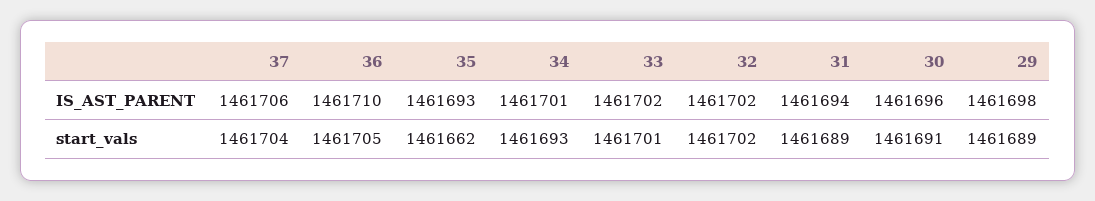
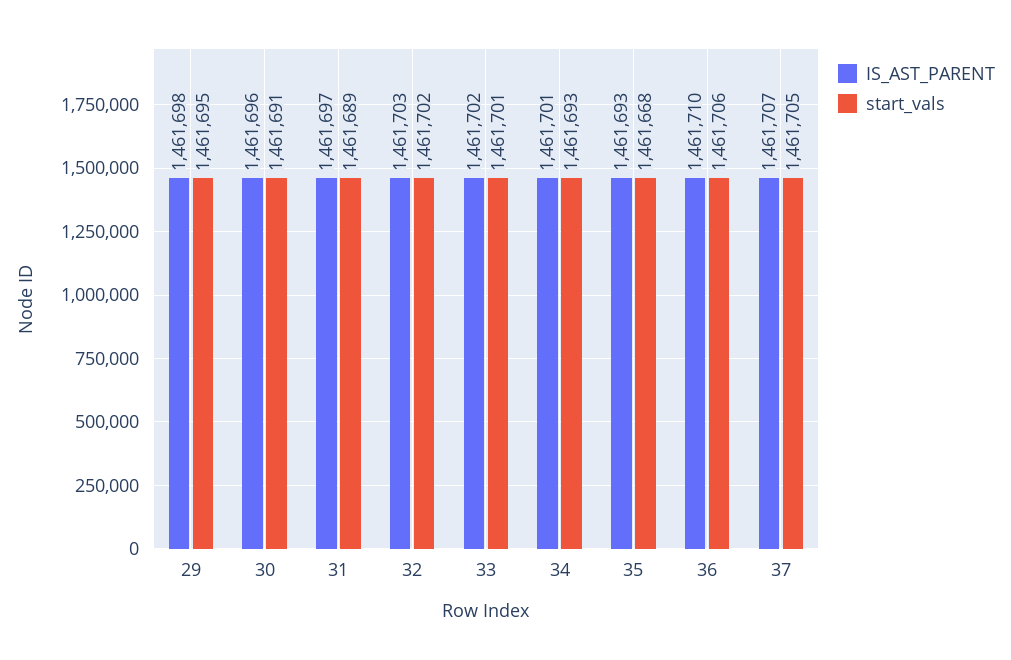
IS_AST_PARENT, 37: 1461706 -> 1461707
IS_AST_PARENT, 32: 1461702 -> 1461703
IS_AST_PARENT, 31: 1461694 -> 1461697
start_vals, 37: 1461704 -> 1461705
start_vals, 36: 1461705 -> 1461706
start_vals, 35: 1461662 -> 1461668
start_vals, 29: 1461689 -> 1461695

